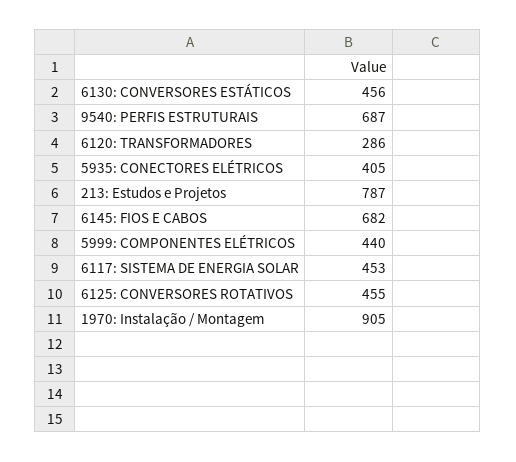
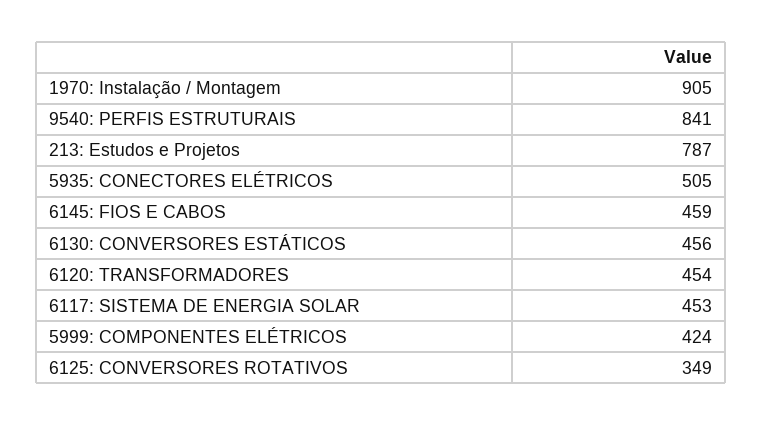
9540: PERFIS ESTRUTURAIS: 687 -> 841
6120: TRANSFORMADORES: 286 -> 454
5935: CONECTORES ELÉTRICOS: 405 -> 505
6145: FIOS E CABOS: 682 -> 459
5999: COMPONENTES ELÉTRICOS: 440 -> 424
6125: CONVERSORES ROTATIVOS: 455 -> 349

